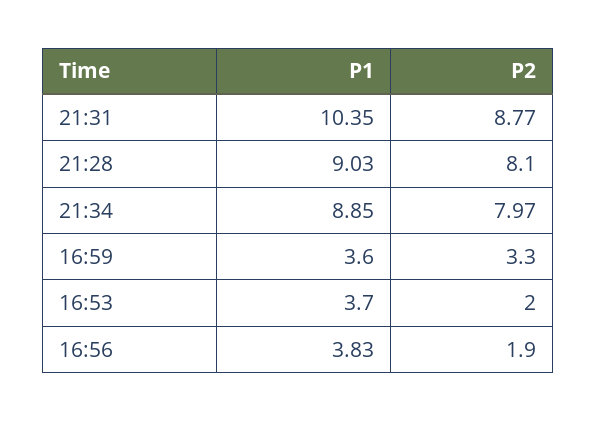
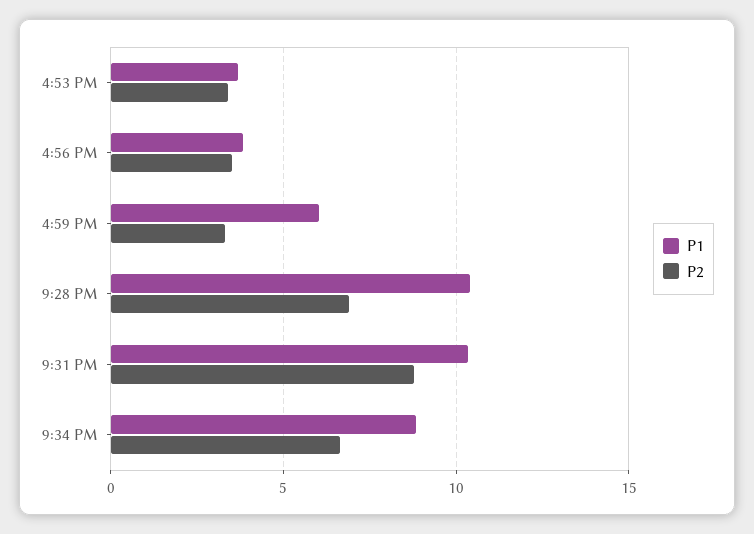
P1, 21:28: 9.03 -> 10.5
P2, 21:28: 8.1 -> 7
P2, 21:34: 7.97 -> 6.5
P1, 16:59: 3.6 -> 6
P2, 16:53: 2 -> 3.5
P2, 16:56: 1.9 -> 3.5

